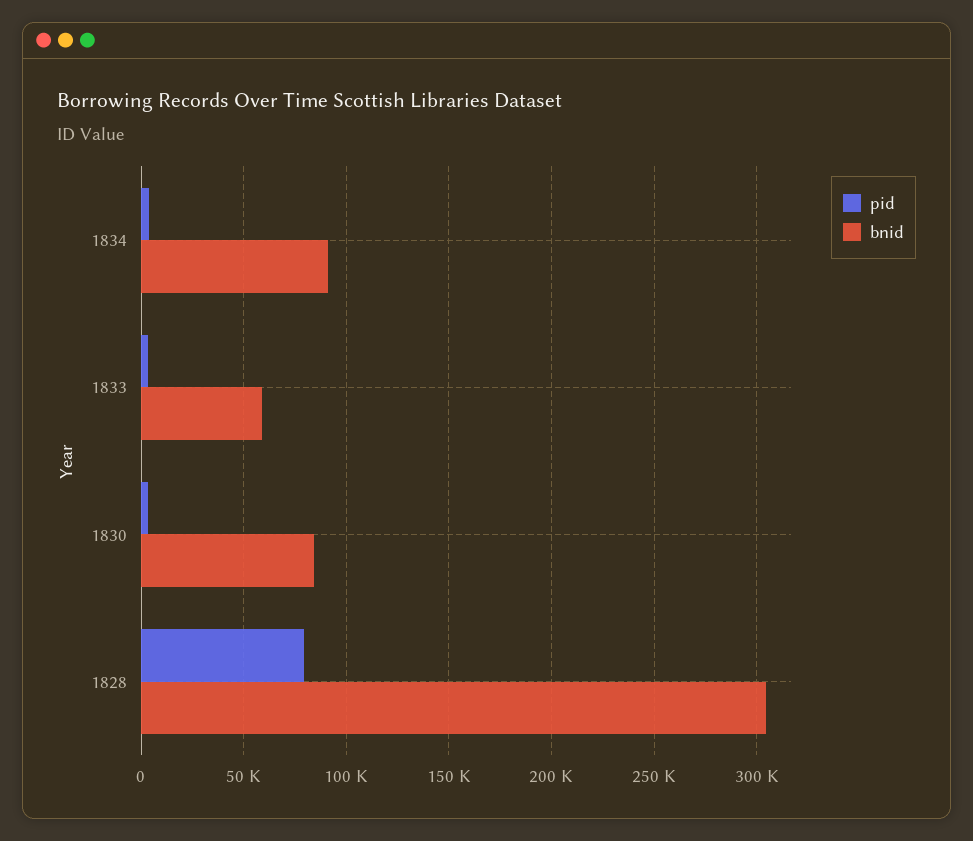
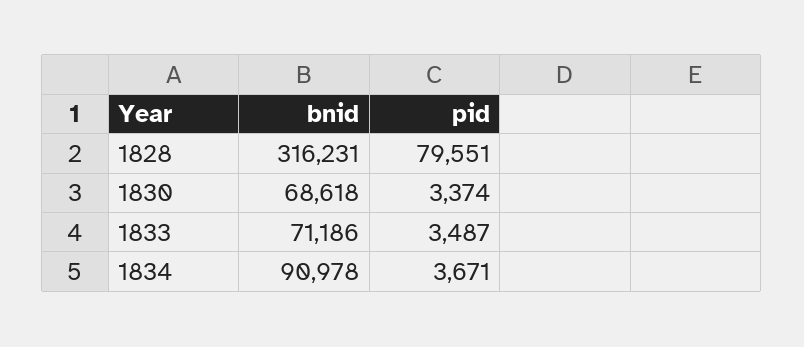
bnid, 1833: 60000 -> 71186
bnid, 1830: 85000 -> 68618
bnid, 1828: 305000 -> 316231

